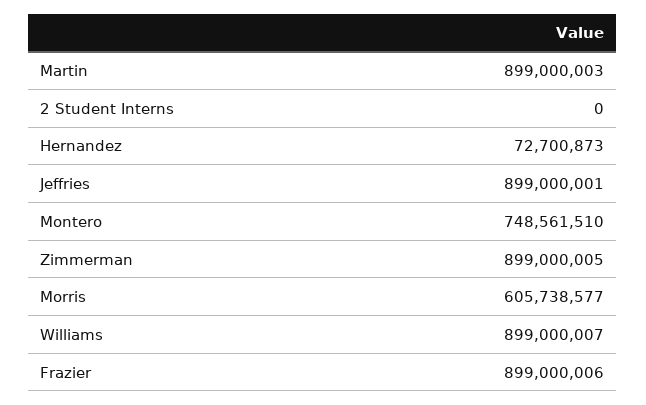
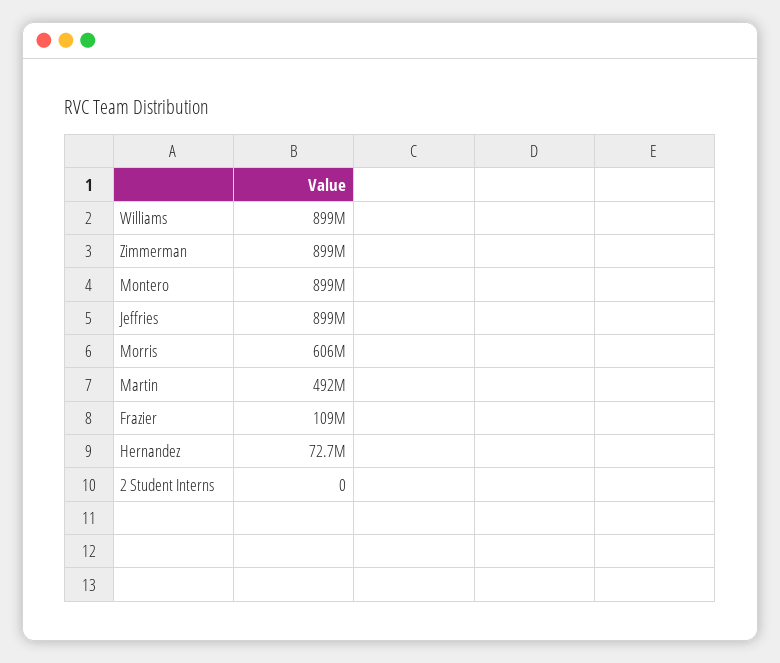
Martin: 899000003 -> 492000000
Montero: 748561510 -> 899000000
Frazier: 899000006 -> 109000000

